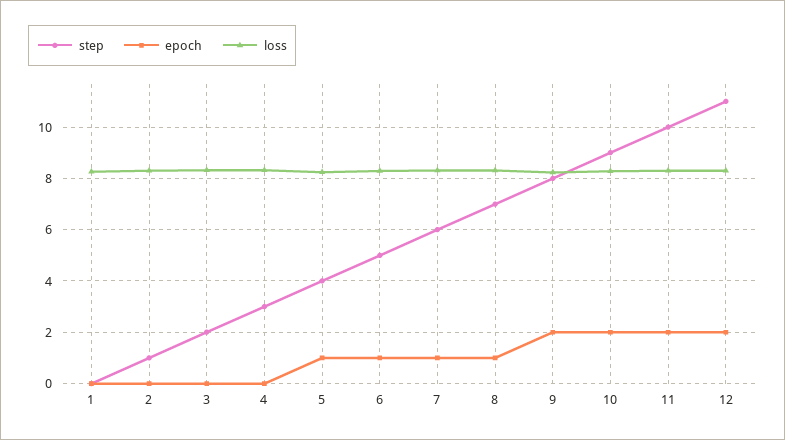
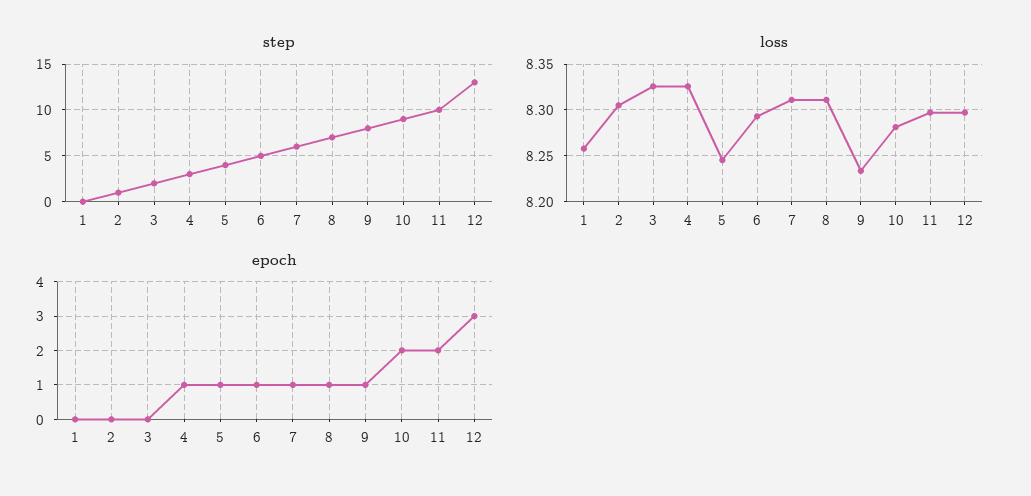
epoch, 4: 0 -> 1
epoch, 9: 2 -> 1
step, 12: 11 -> 13
epoch, 12: 2 -> 3

